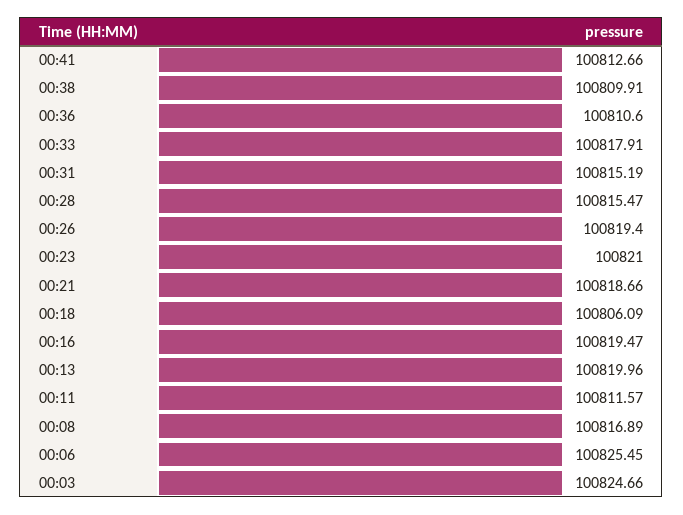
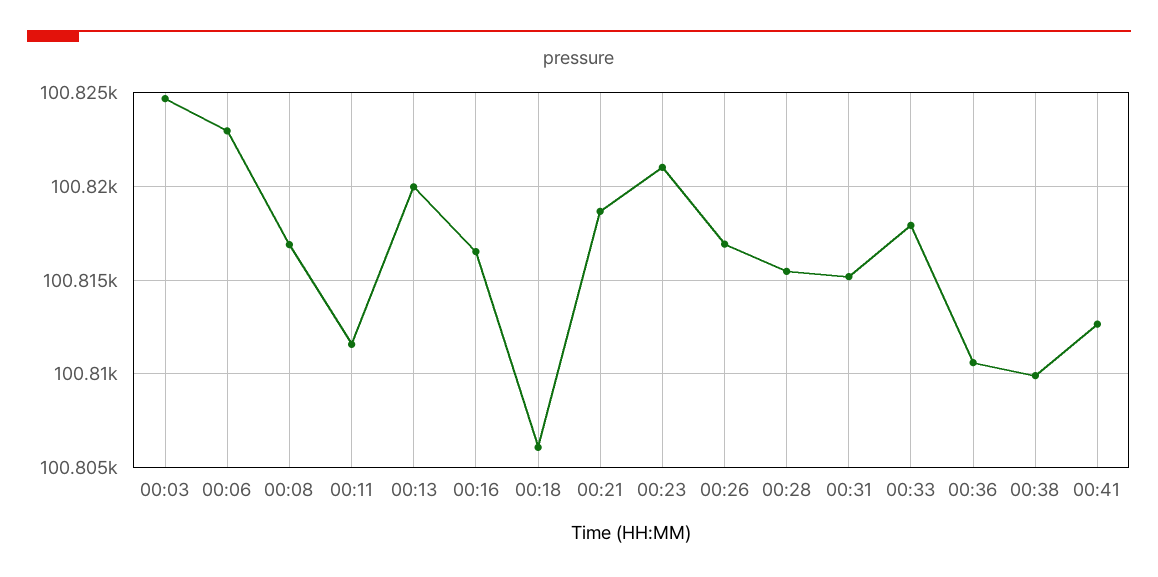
00:26: 100819.4 -> 100817
00:16: 100819.47 -> 100816.5
00:06: 100825.45 -> 100823

